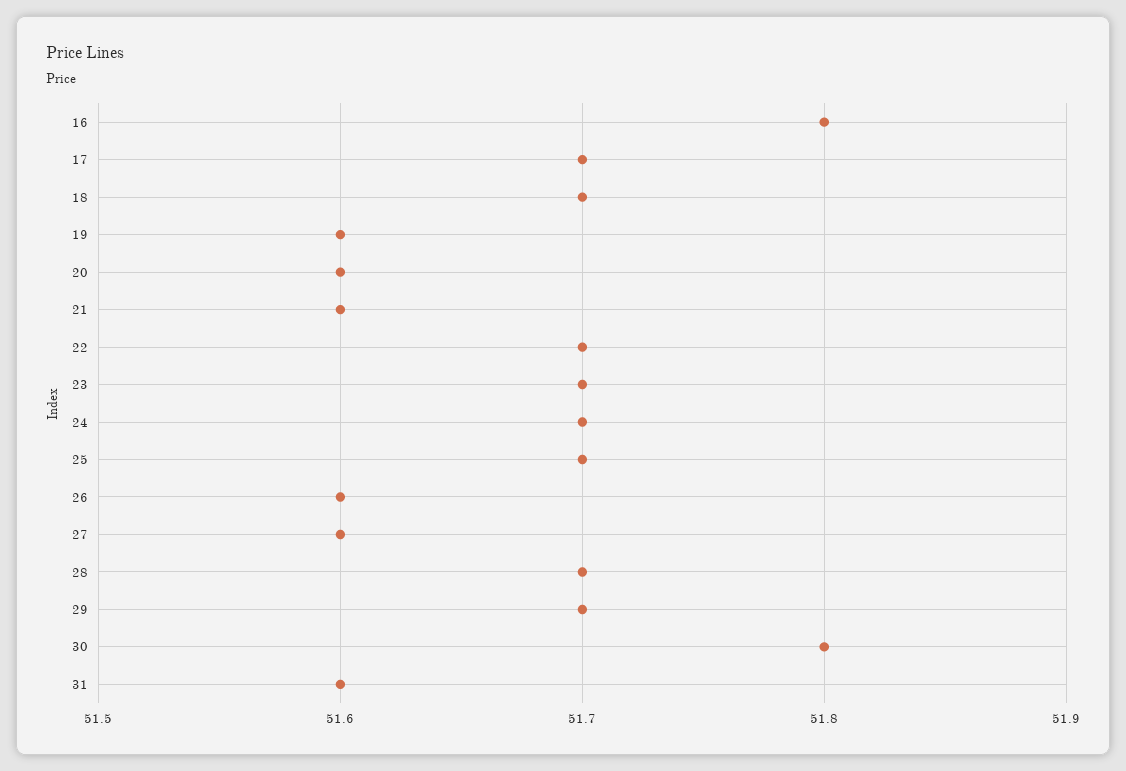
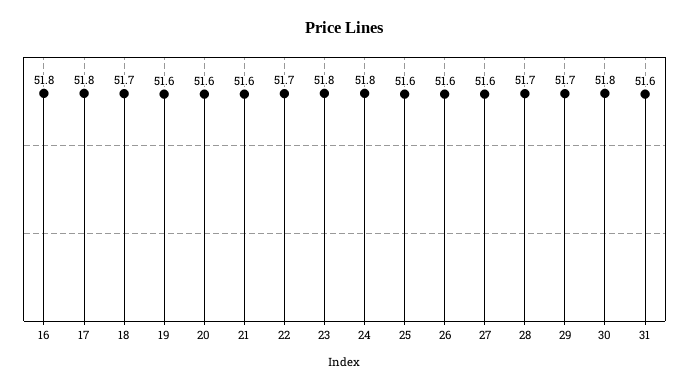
17: 51.7 -> 51.8
23: 51.7 -> 51.8
24: 51.7 -> 51.8
25: 51.7 -> 51.6

